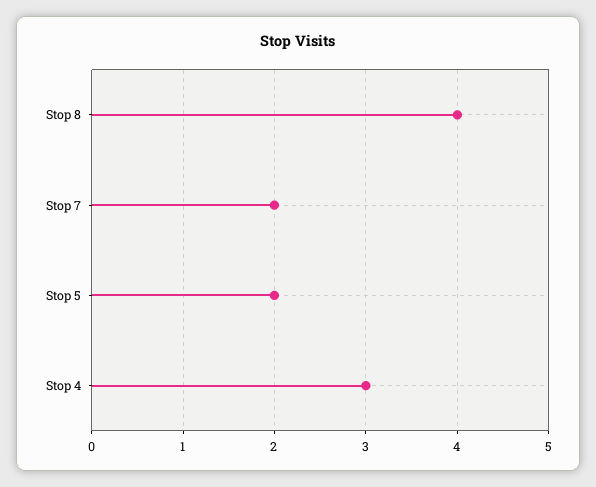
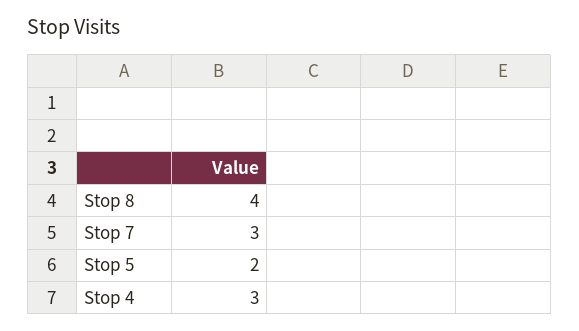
Stop 7: 2 -> 3

